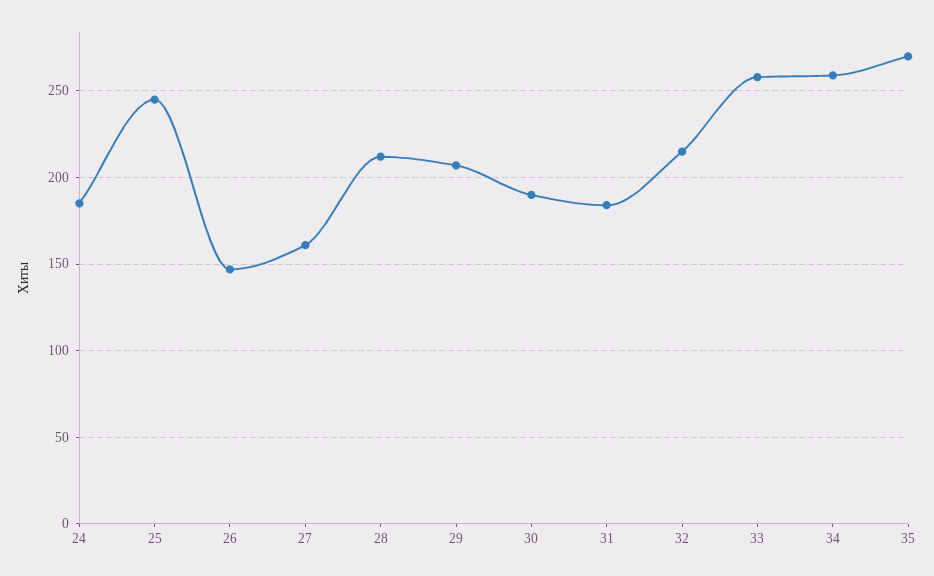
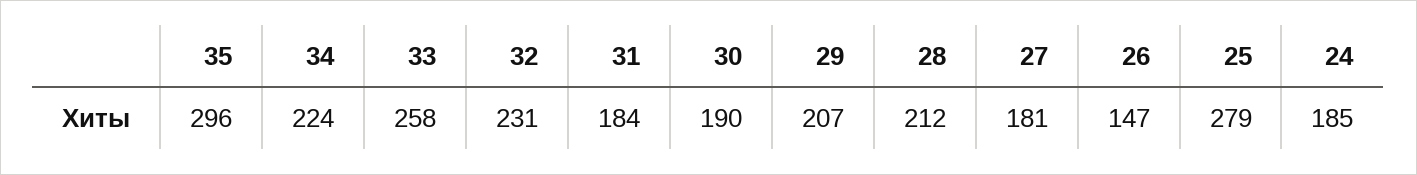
25: 245 -> 279
27: 160 -> 181
32: 215 -> 231
34: 260 -> 224
35: 270 -> 296

